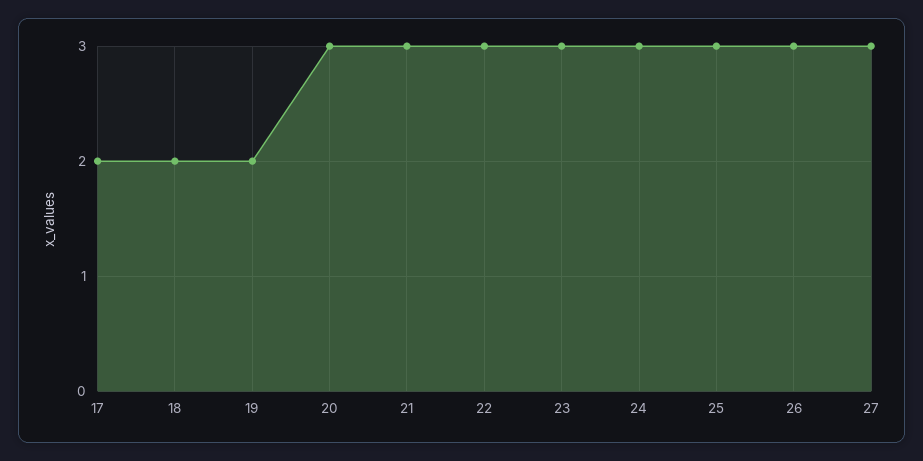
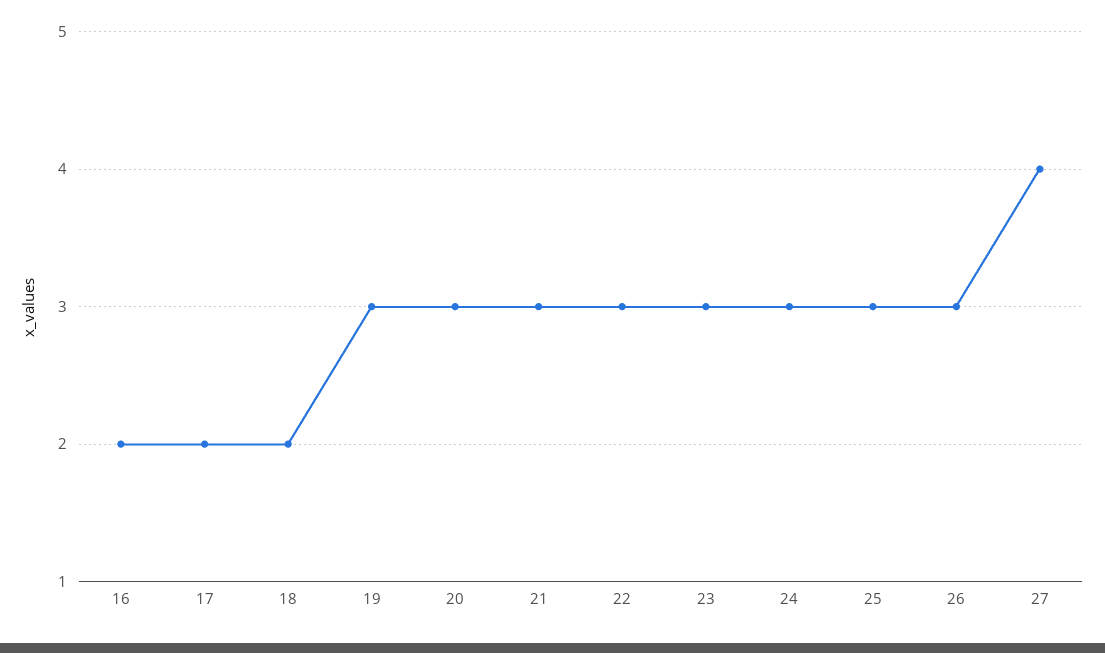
19: 2 -> 3
27: 3 -> 4
16: none -> 2

